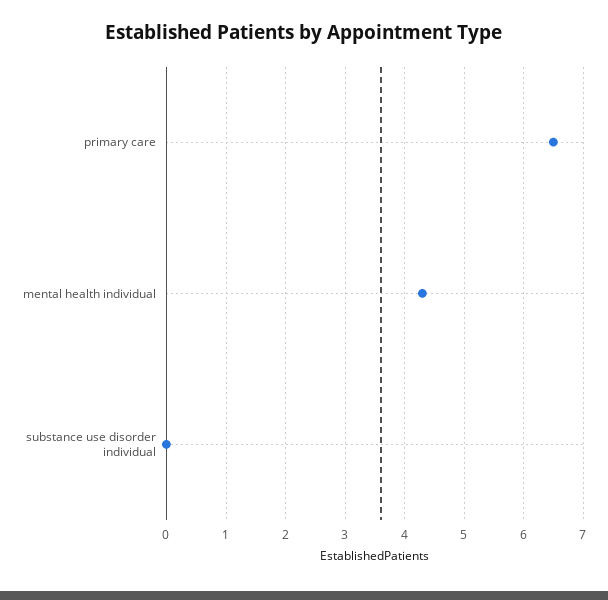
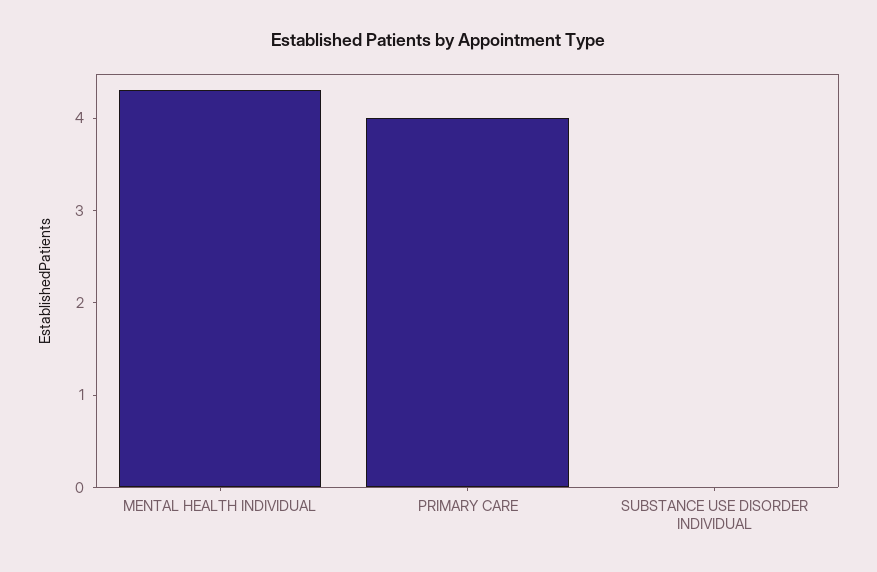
primary care: 6.5 -> 4

